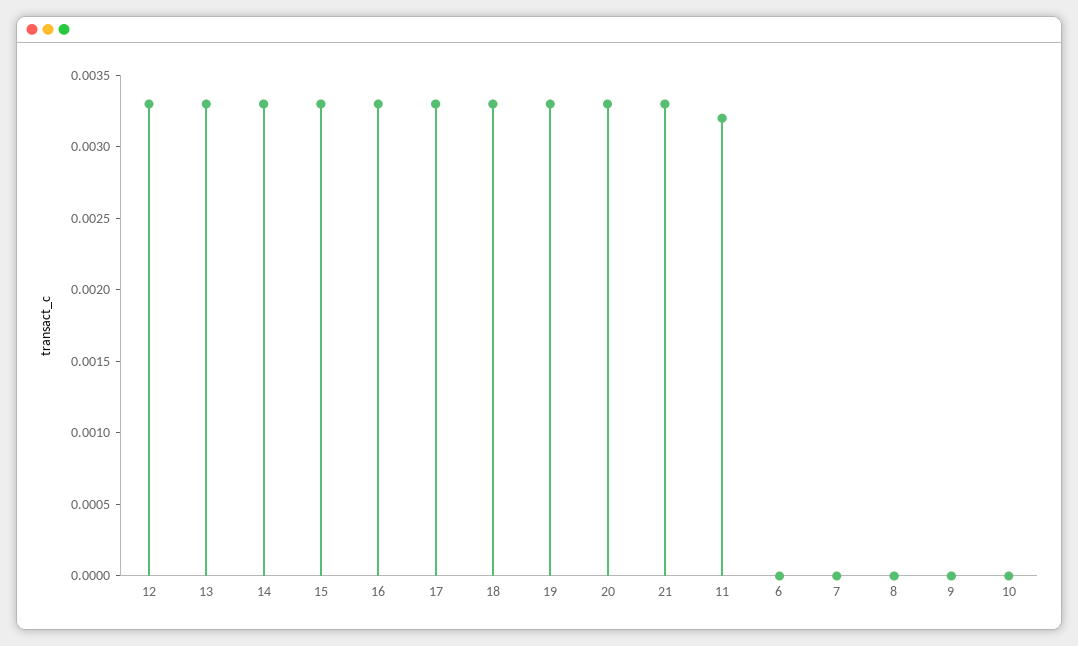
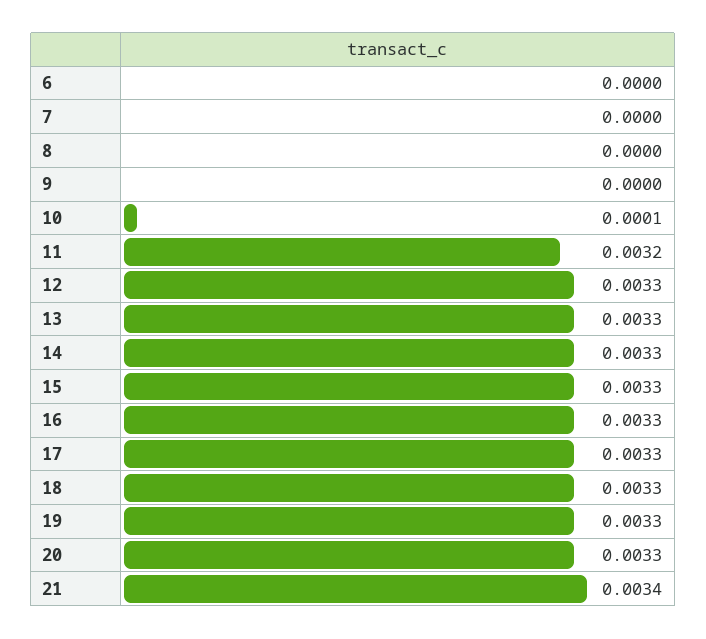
21: 0.0033 -> 0.0034
10: 0 -> 0.0001

